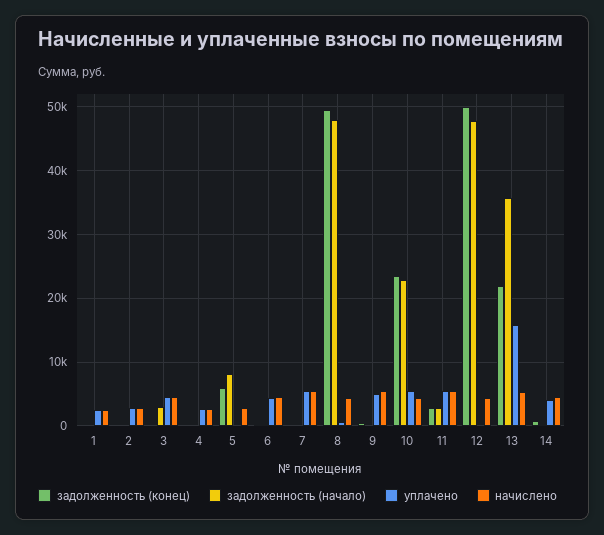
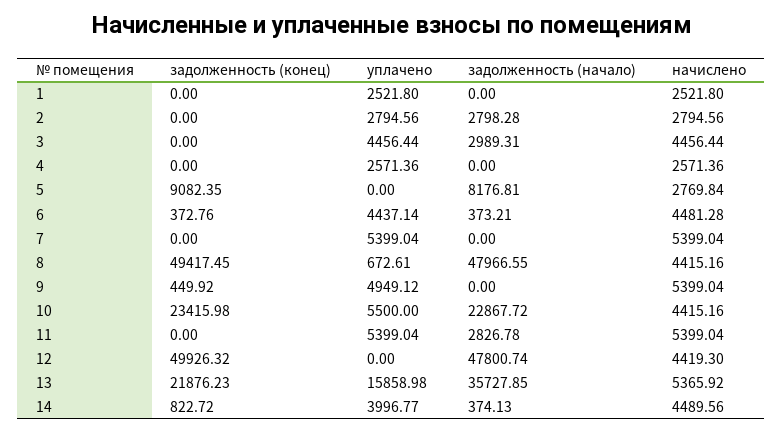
задолженность (начало), 2: 0 -> 2798.28
задолженность (конец), 5: 6000 -> 9082.35
задолженность (конец), 11: 3000 -> 0

